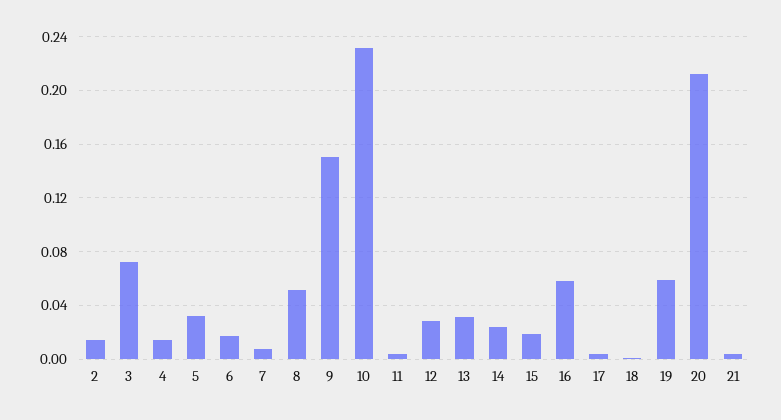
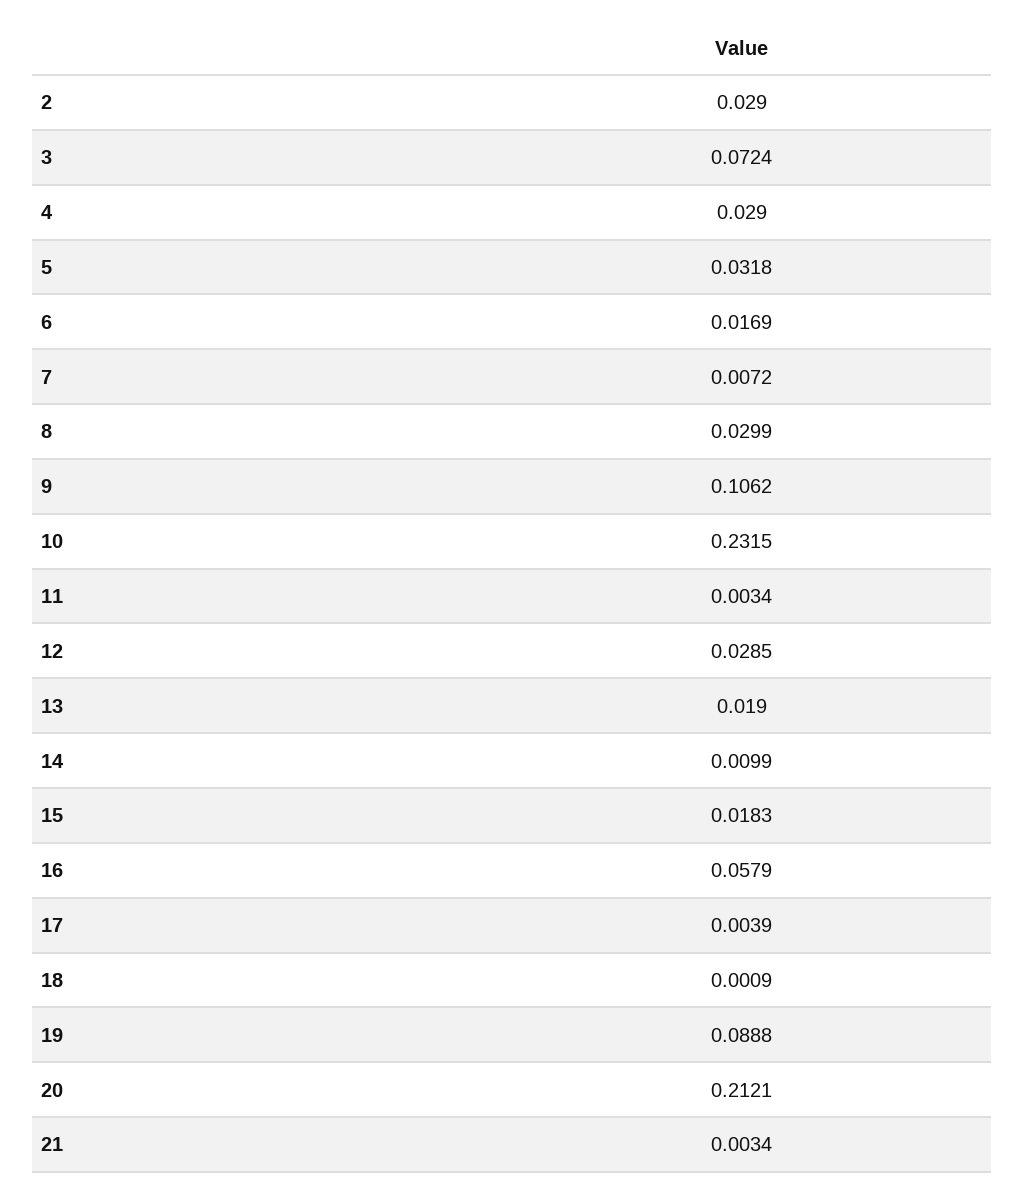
2: 0.015 -> 0.029
4: 0.015 -> 0.029
8: 0.05 -> 0.0299
9: 0.15 -> 0.1062
13: 0.03 -> 0.019
14: 0.025 -> 0.0099
19: 0.06 -> 0.0888

